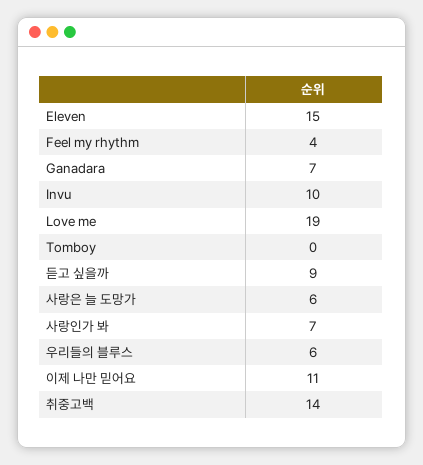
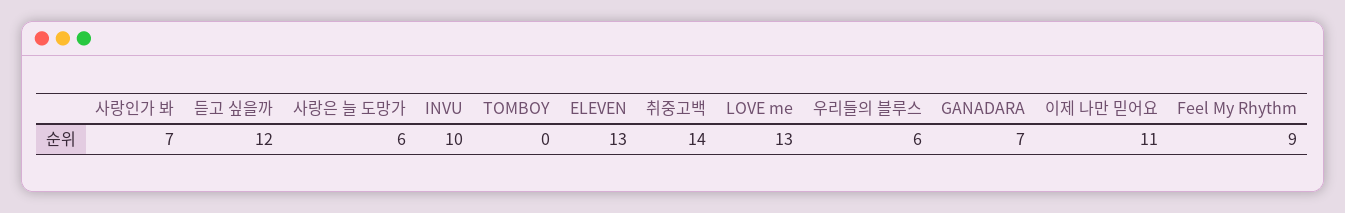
Eleven: 15 -> 13
Feel my rhythm: 4 -> 9
Love me: 19 -> 13
듣고 싶을까: 9 -> 12

